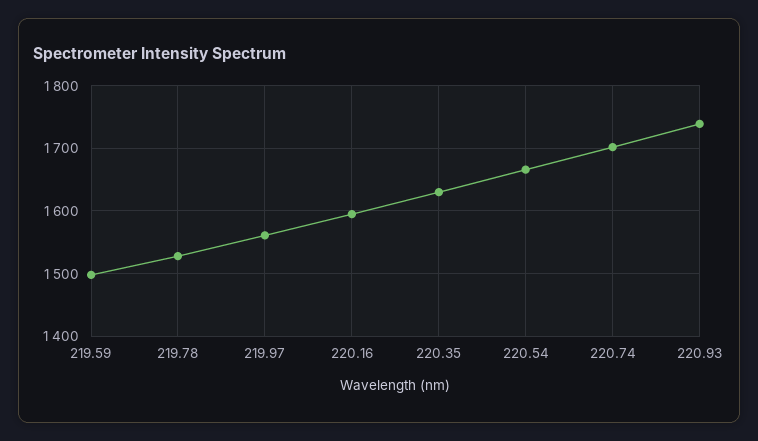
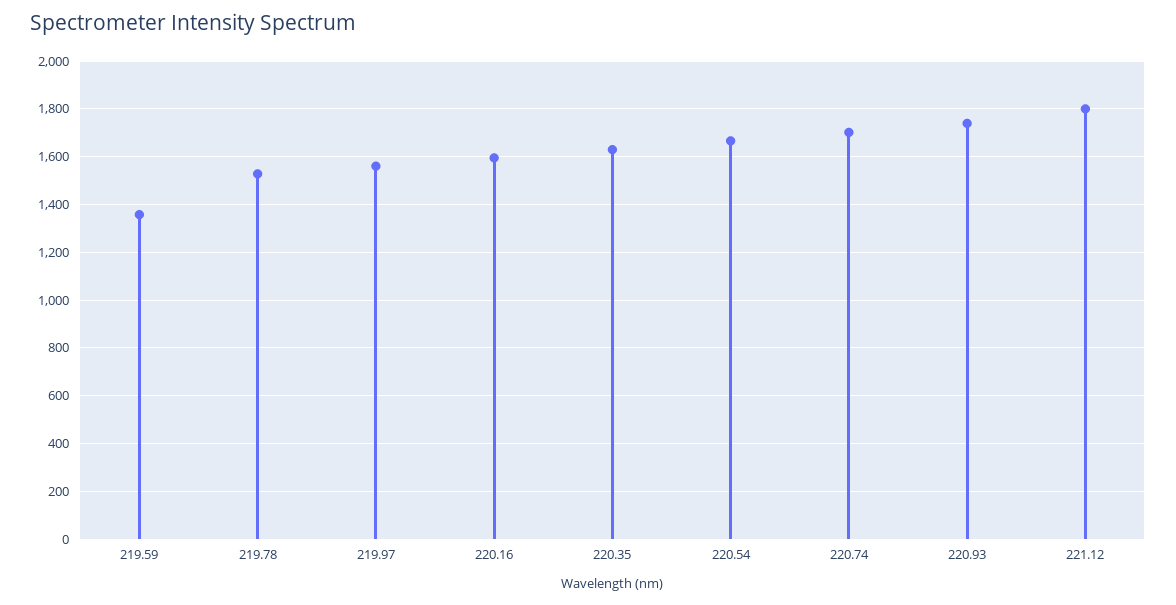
219.59: 1500 -> 1350
221.12: none -> 1800

